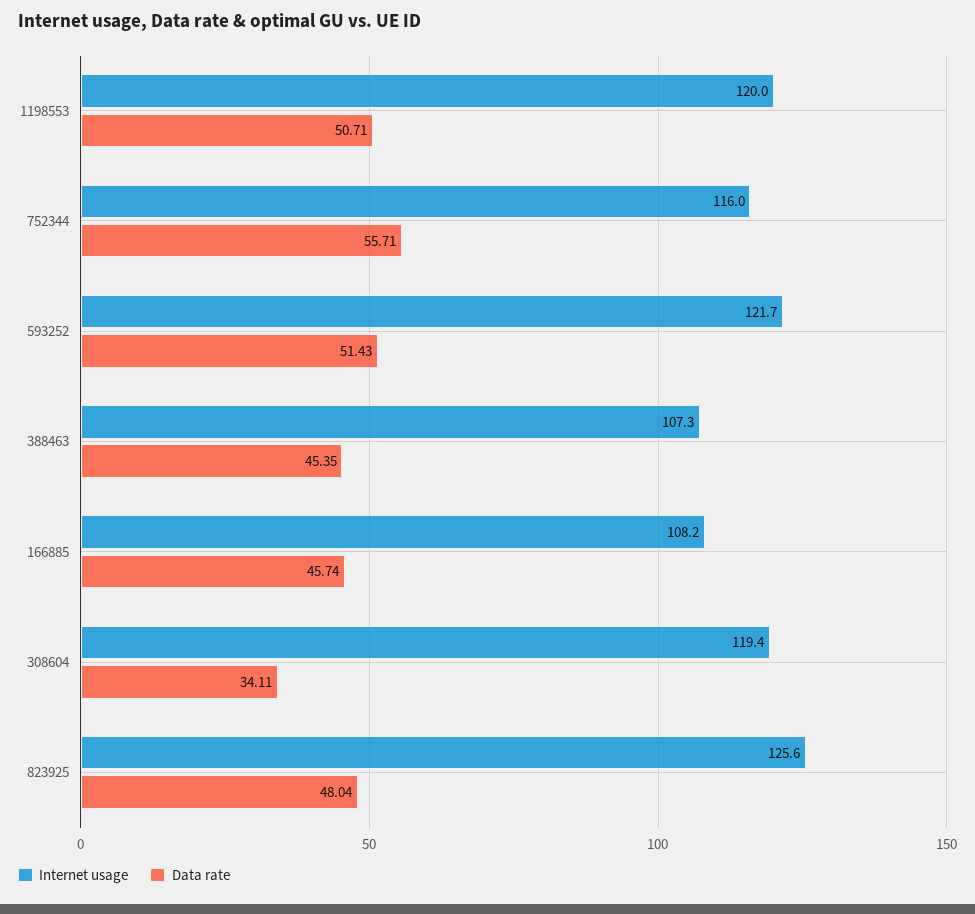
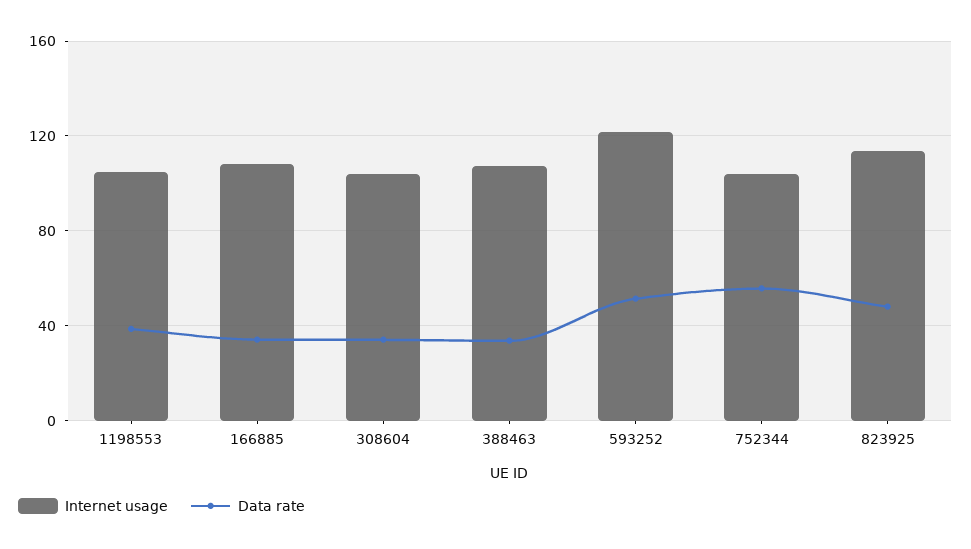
Internet usage, 1198553: 120 -> 105
Data rate, 1198553: 50.71 -> 40
Internet usage, 752344: 116 -> 105
Data rate, 388463: 45.35 -> 35
Data rate, 166885: 45.74 -> 35
Internet usage, 308604: 119.4 -> 105
Internet usage, 823925: 125.6 -> 115

